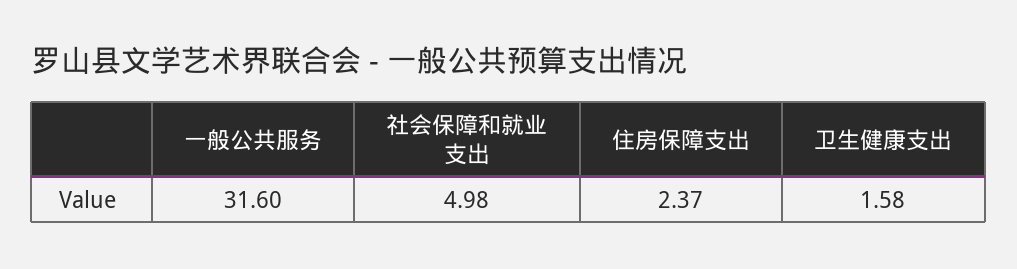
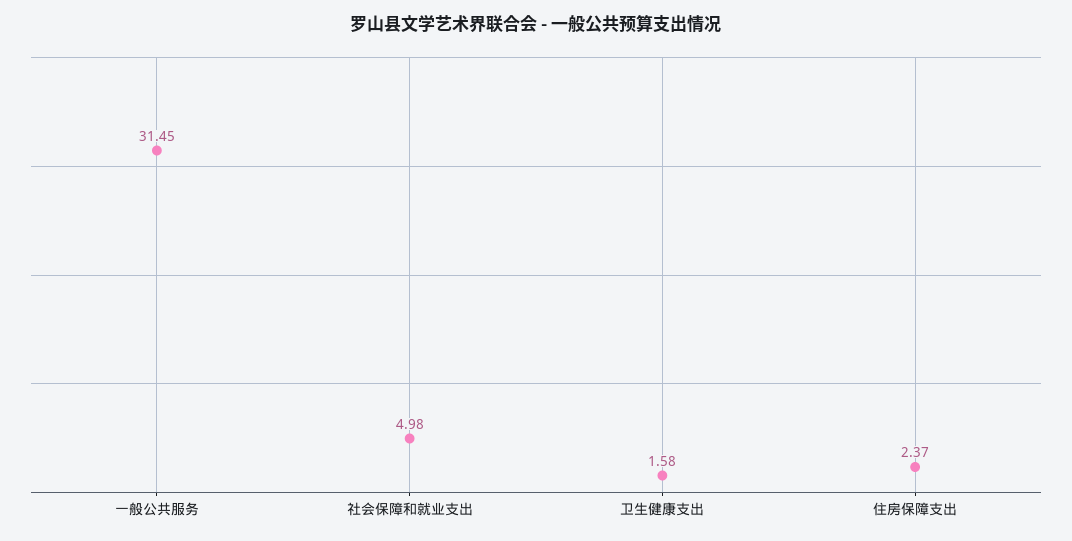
一般公共服务: 31.6 -> 31.45

